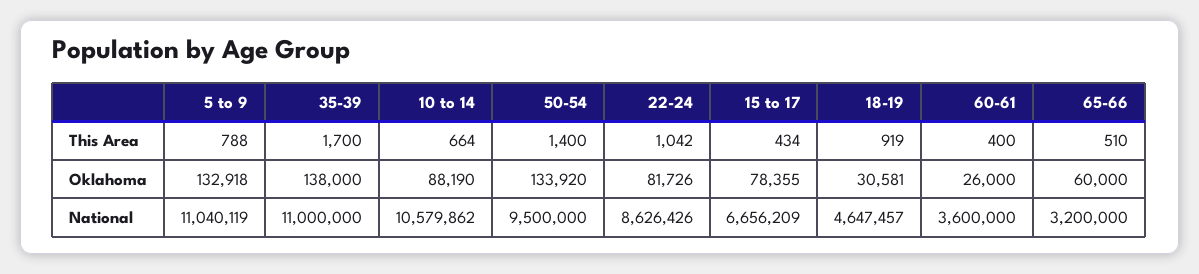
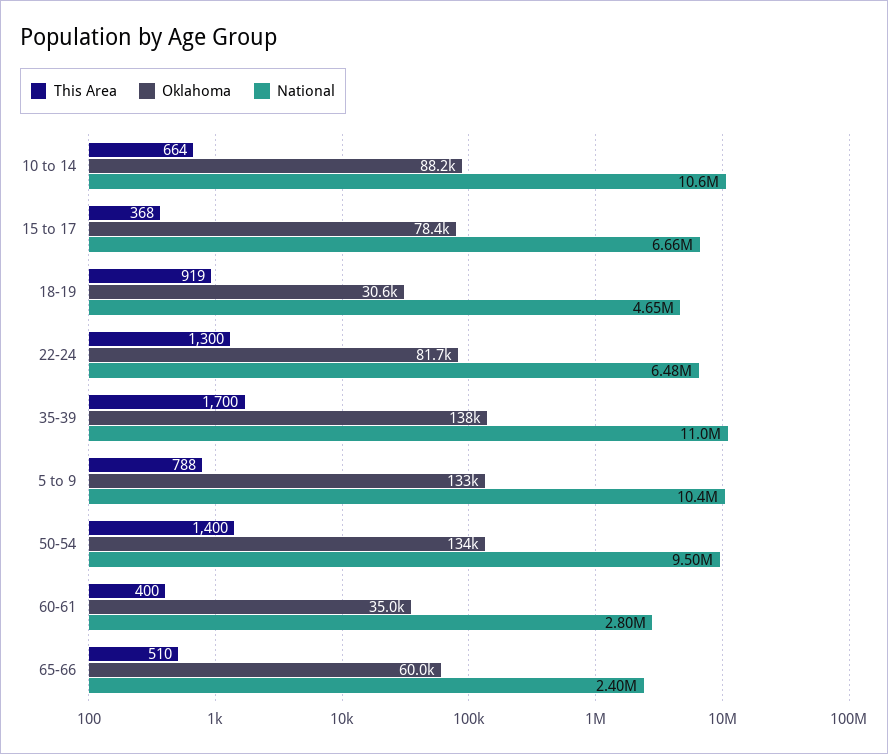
This Area, 22-24: 1042 -> 1300
This Area, 15 to 17: 434 -> 368
Oklahoma, 60-61: 26000 -> 35000
National, 5 to 9: 11040119 -> 10400000
National, 22-24: 8626426 -> 6480000
National, 60-61: 3600000 -> 2800000
National, 65-66: 3200000 -> 2400000

